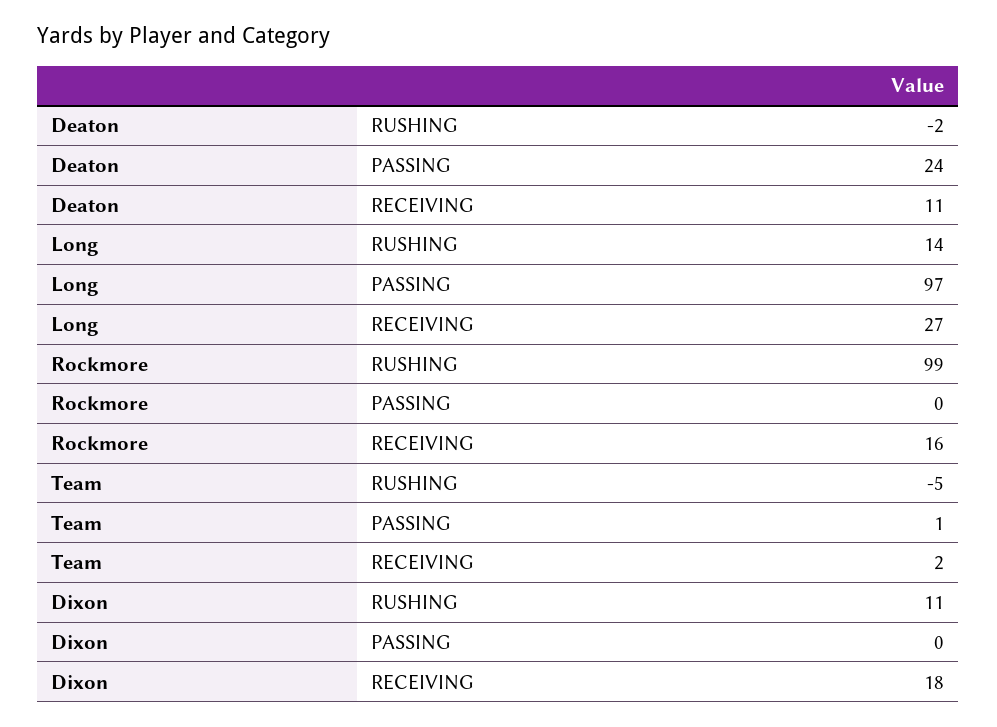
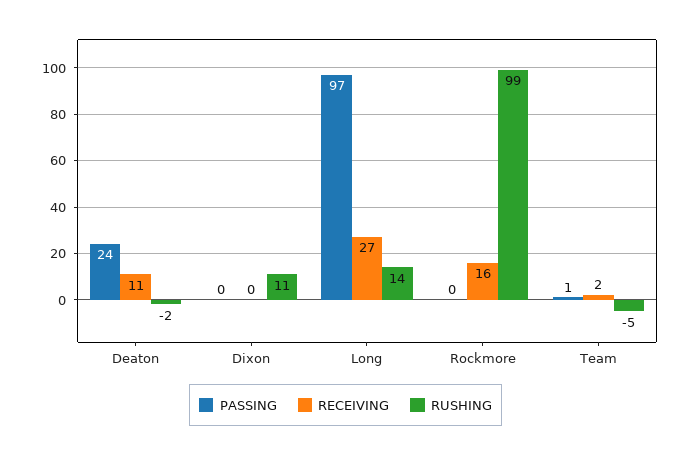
RECEIVING, Dixon: 18 -> 0

